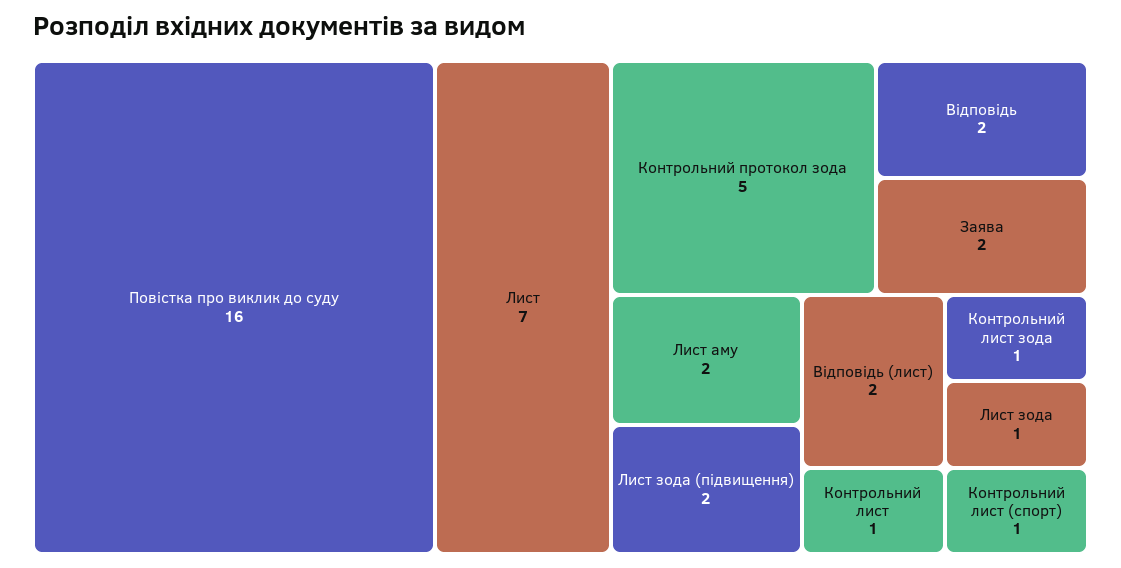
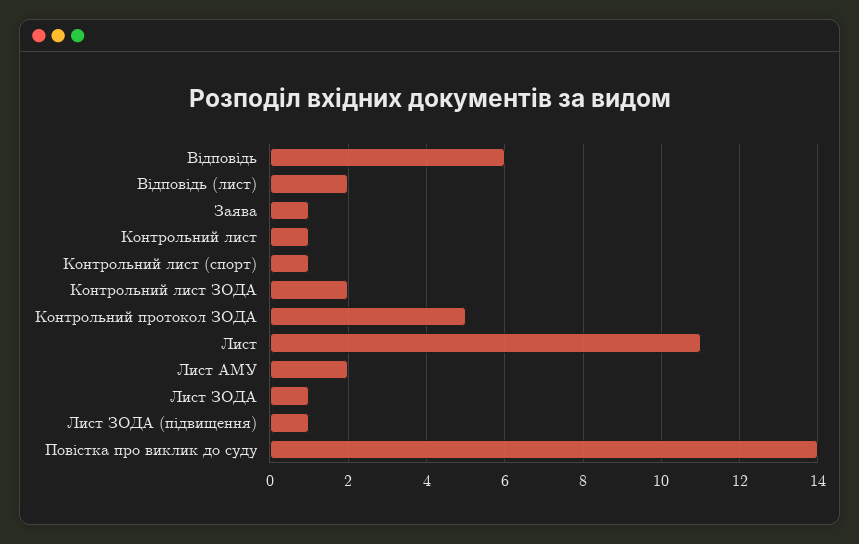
Повістка про виклик до суду: 16 -> 14
Лист: 7 -> 11
Відповідь: 2 -> 6
Заява: 2 -> 1
Лист зода (підвищення): 2 -> 1
Контрольний лист зода: 1 -> 2

